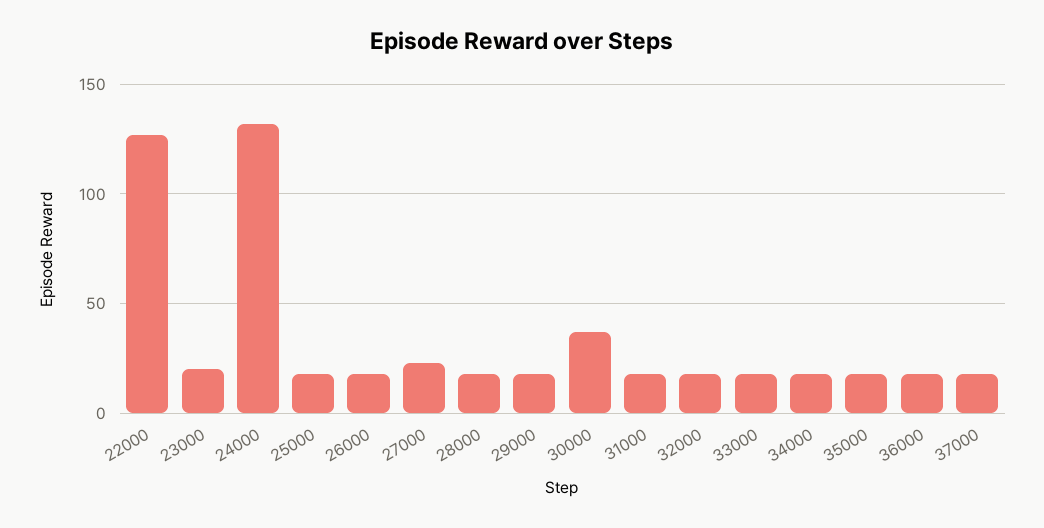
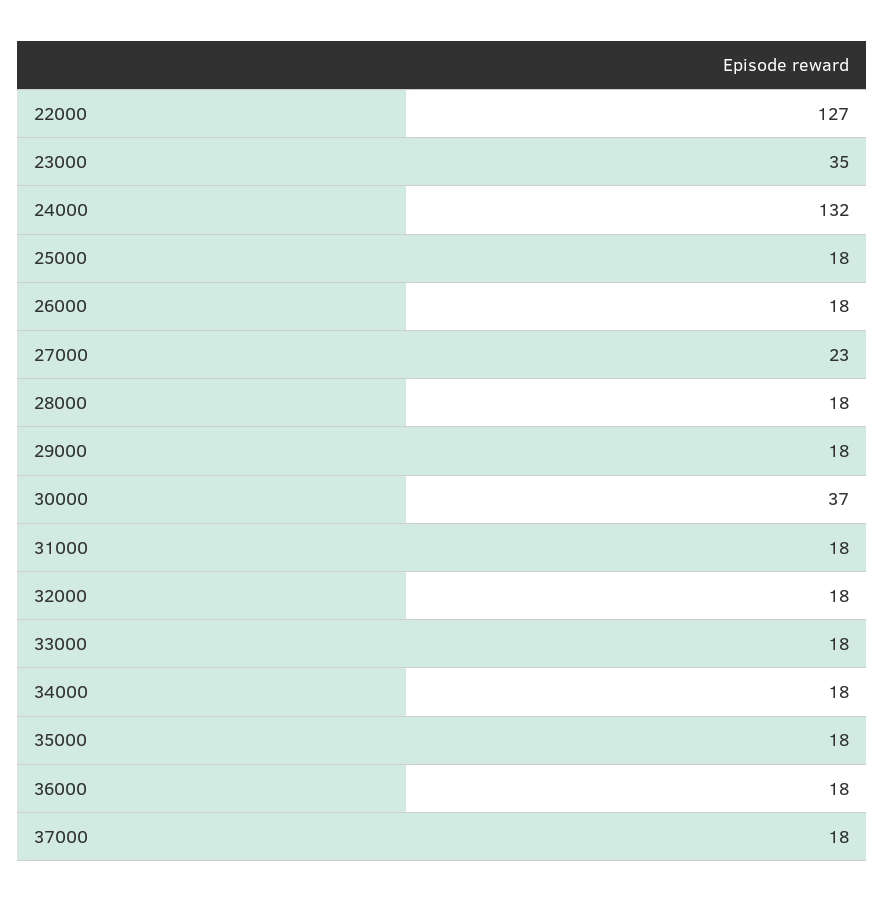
23000: 20 -> 35

